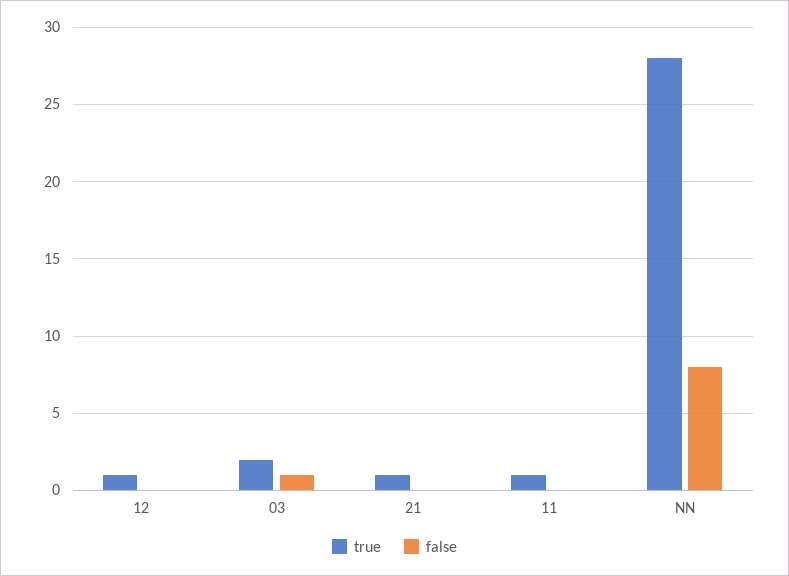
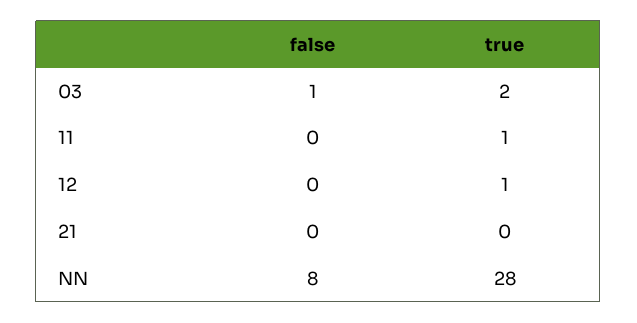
true, 21: 1 -> 0

